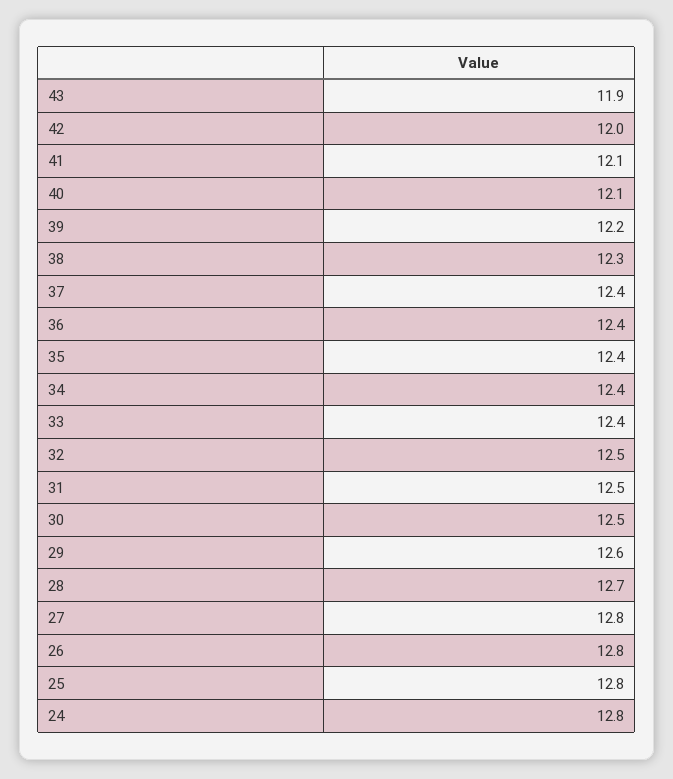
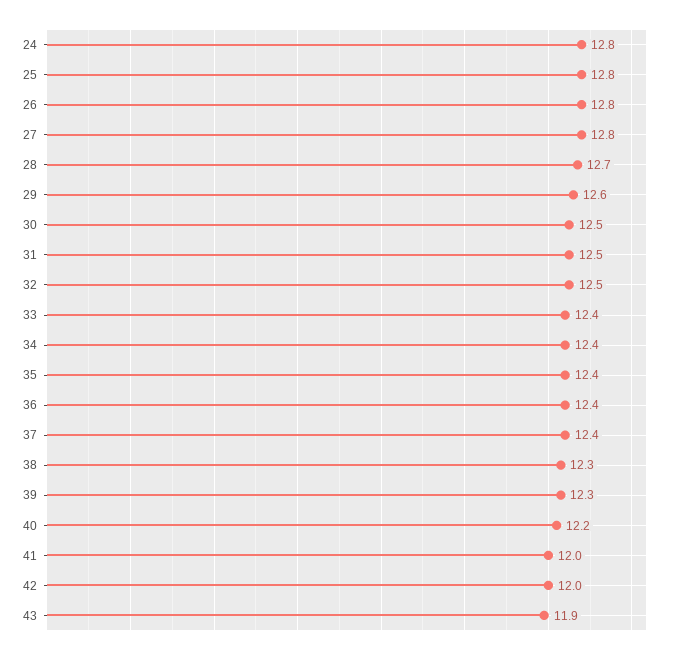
41: 12.1 -> 12
40: 12.1 -> 12.2
39: 12.2 -> 12.3

